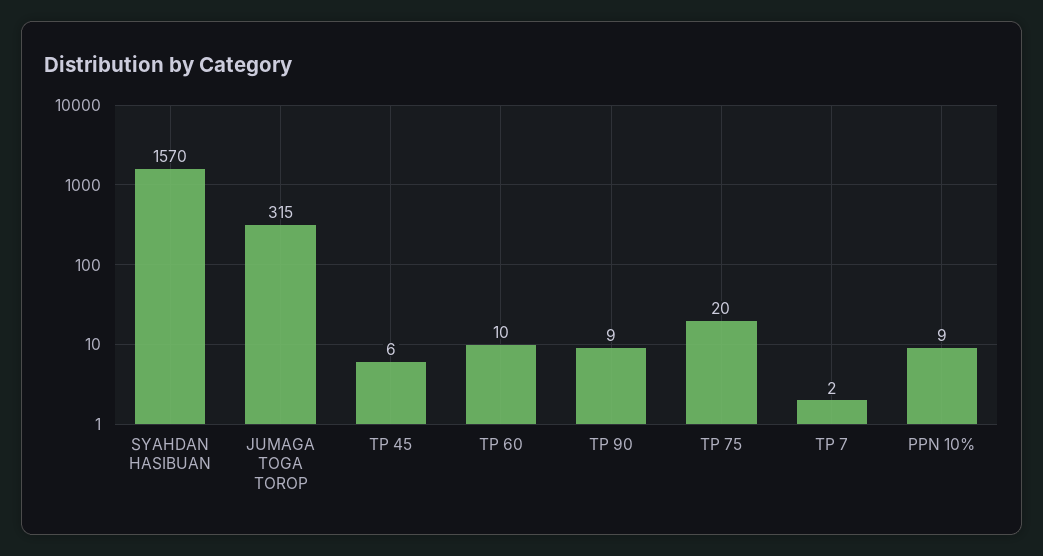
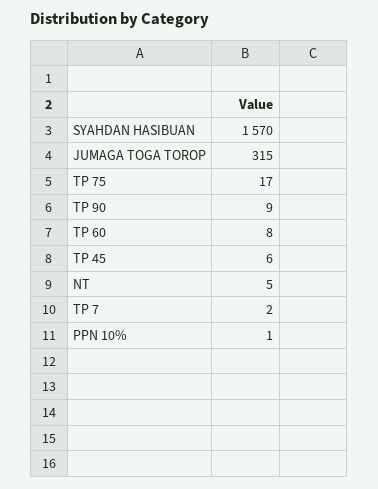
TP 60: 10 -> 8
TP 75: 20 -> 17
PPN 10%: 9 -> 1
NT: none -> 5

